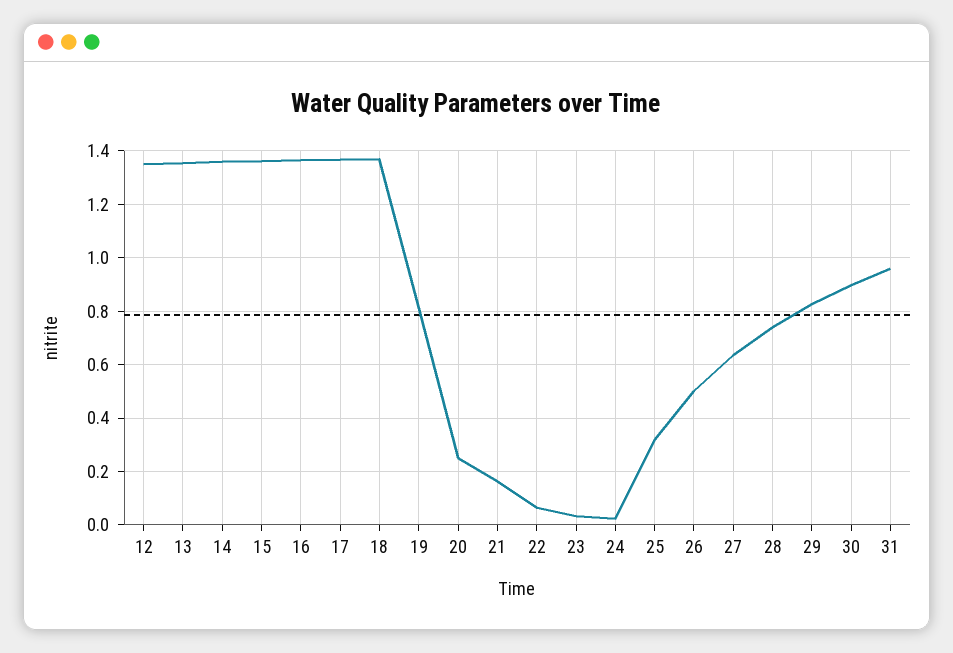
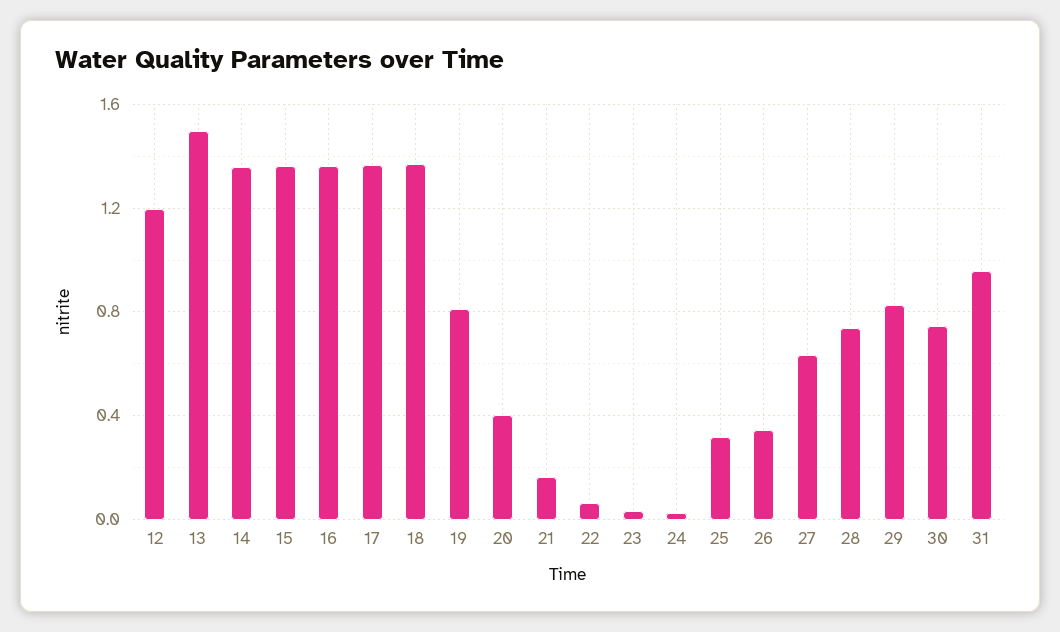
12: 1.35 -> 1.2
13: 1.35 -> 1.5
20: 0.25 -> 0.4
26: 0.5 -> 0.35
30: 0.9 -> 0.75

